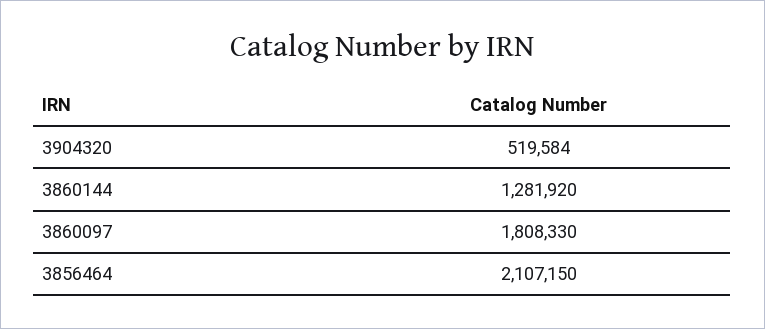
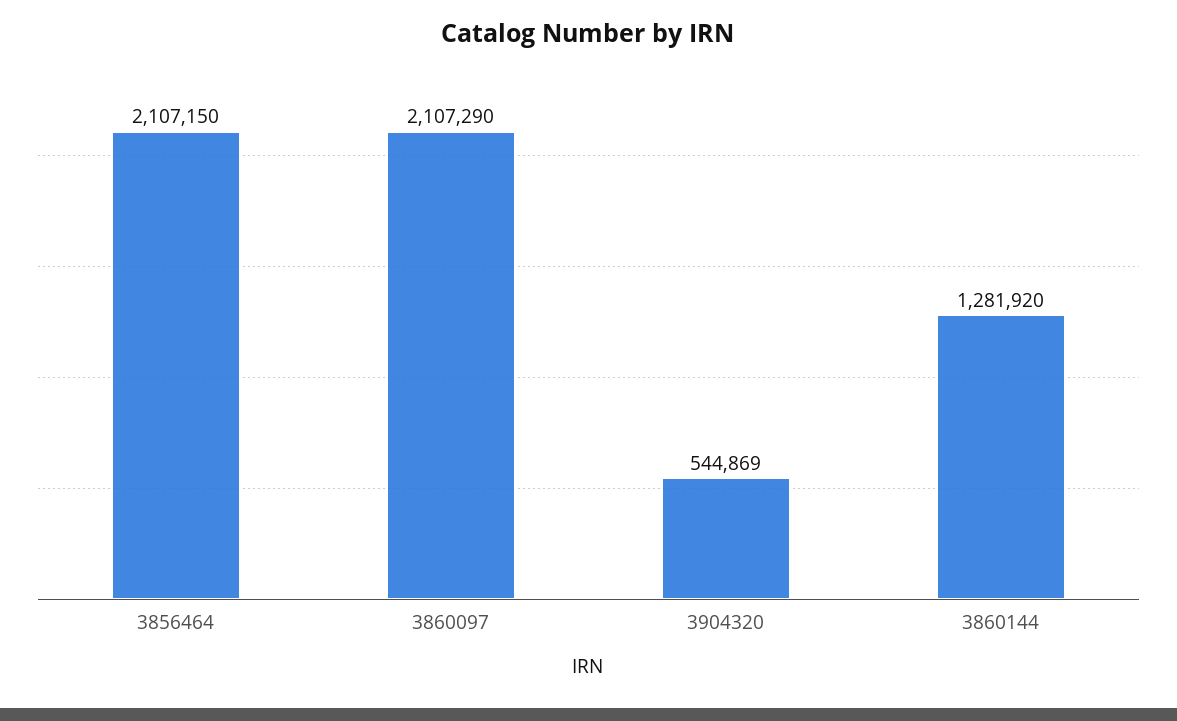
3904320: 519584 -> 544869
3860097: 1808330 -> 2107290

